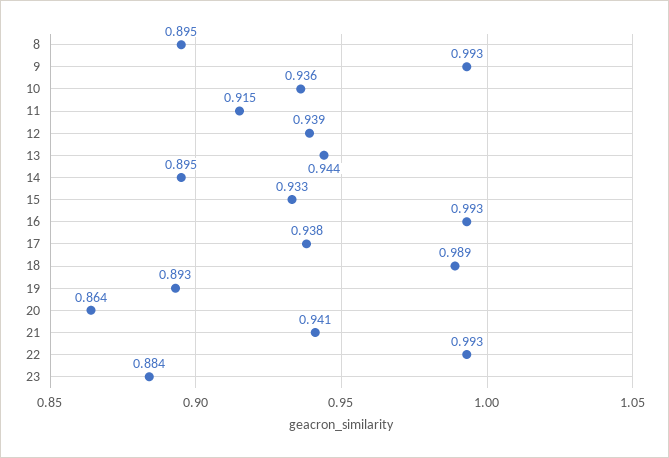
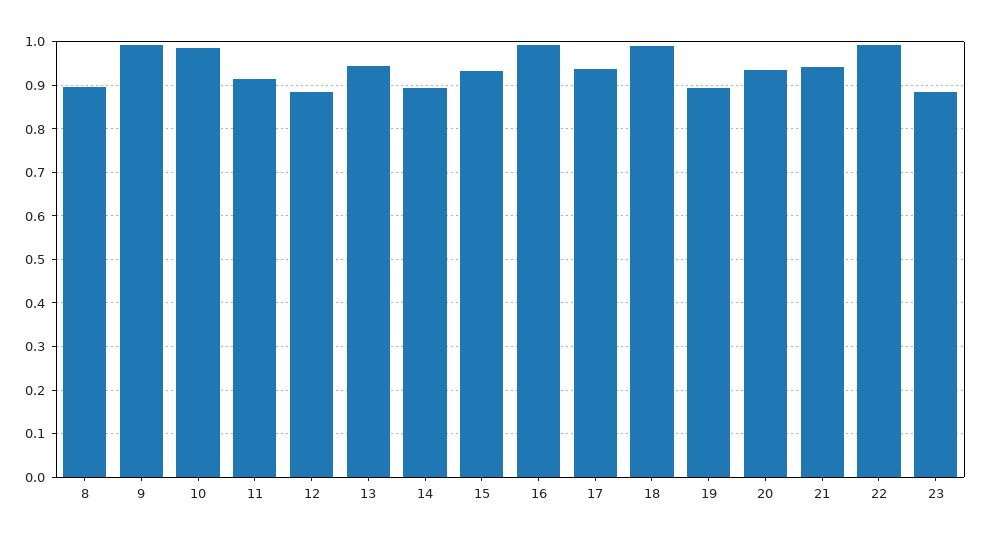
10: 0.936 -> 0.98
12: 0.939 -> 0.88
20: 0.864 -> 0.94

